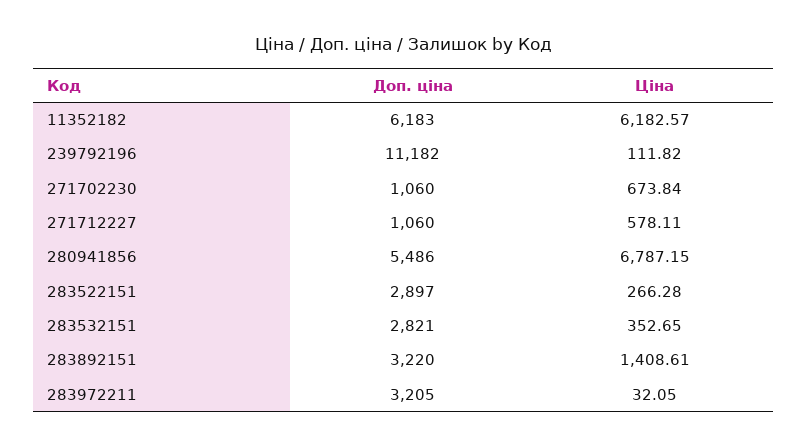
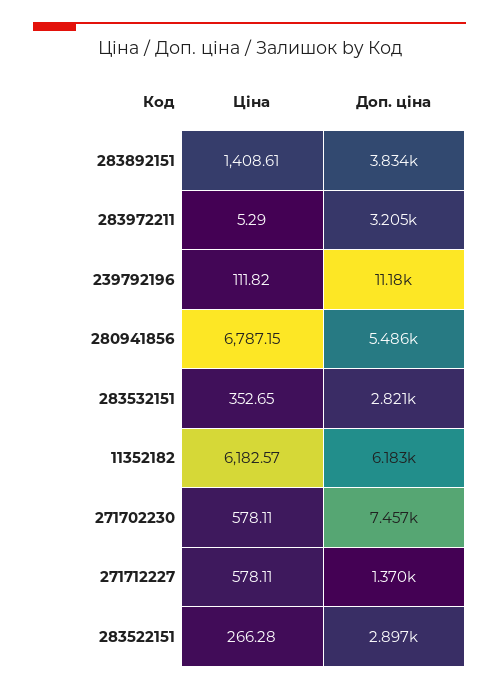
Доп. ціна, 271702230: 1060 -> 7457
Ціна, 271702230: 673.84 -> 578.11
Доп. ціна, 271712227: 1060 -> 1370
Доп. ціна, 283892151: 3220 -> 3834
Ціна, 283972211: 32.05 -> 5.29

